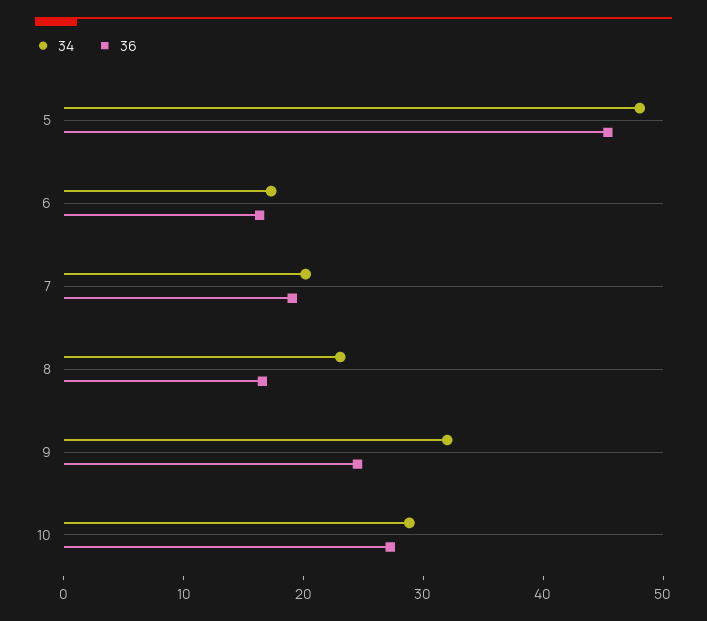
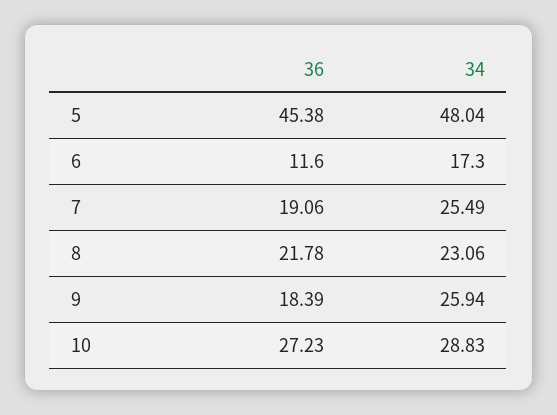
36, 6: 16 -> 11.6
34, 7: 20 -> 25.49
36, 8: 16 -> 21.78
34, 9: 32 -> 25.94
36, 9: 24 -> 18.39

